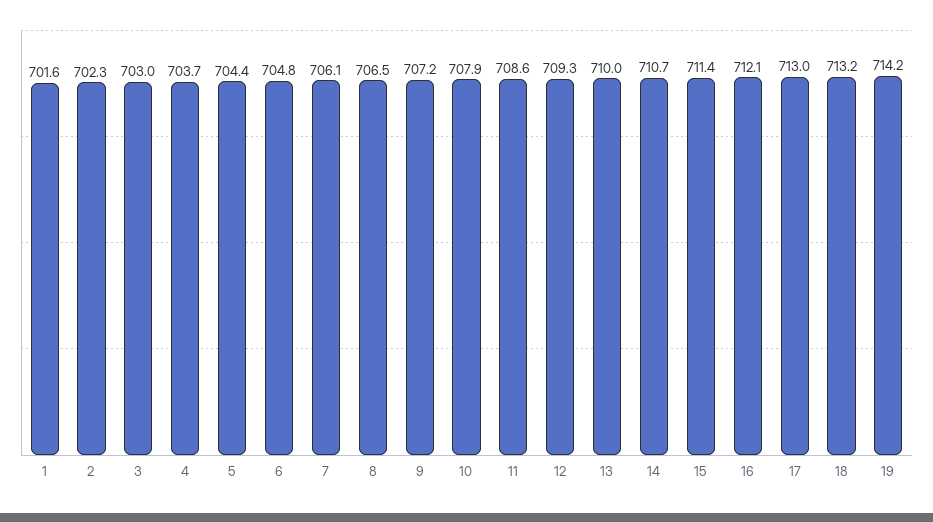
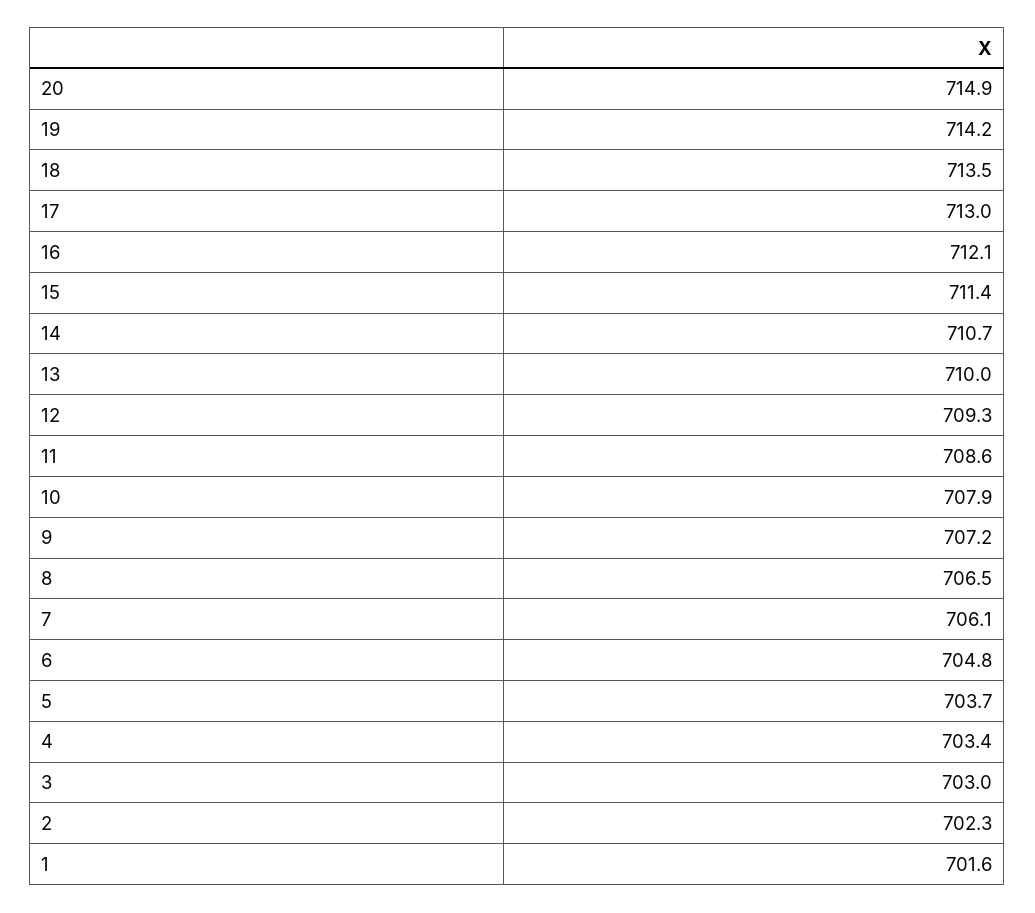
4: 703.7 -> 703.4
5: 704.4 -> 703.7
18: 713.2 -> 713.5
20: none -> 714.9

